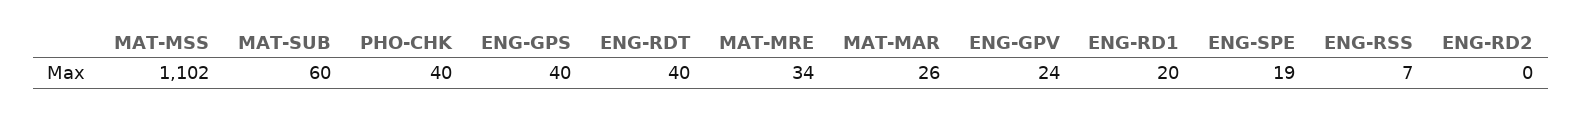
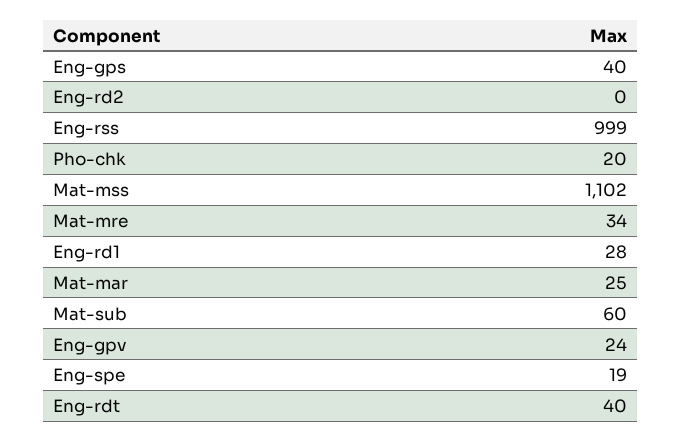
PHO-CHK: 40 -> 20
MAT-MAR: 26 -> 25
ENG-RD1: 20 -> 28
ENG-RSS: 7 -> 999

